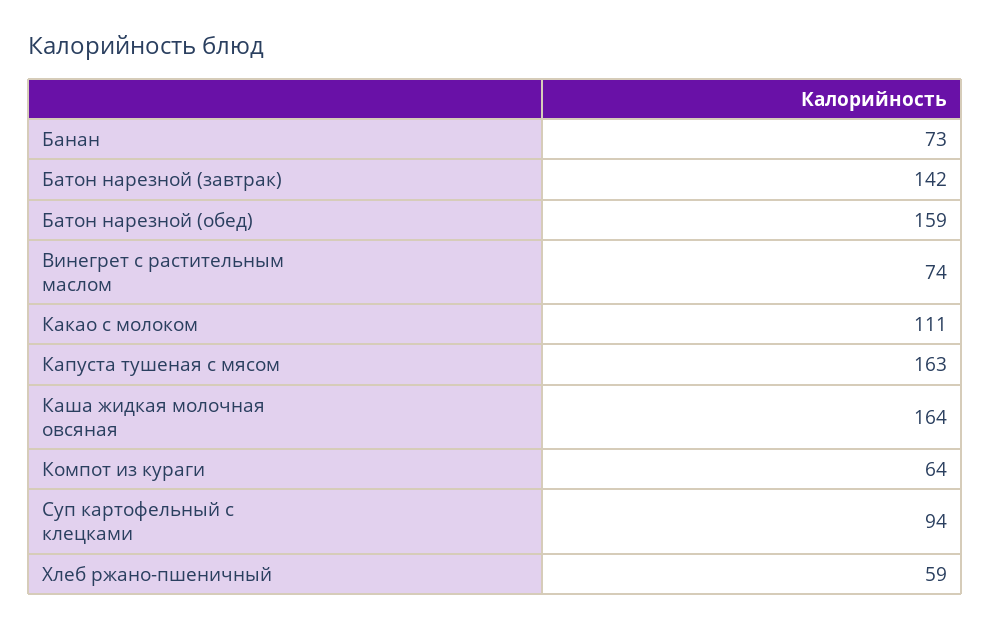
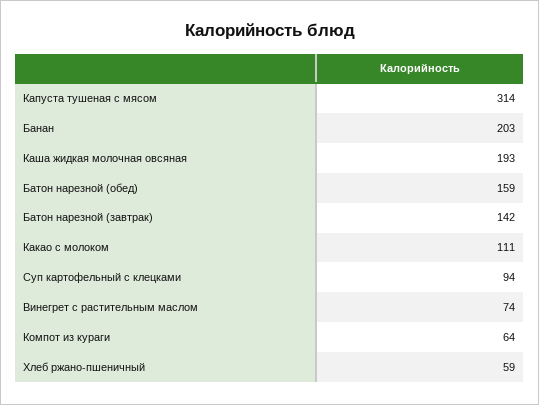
Банан: 73 -> 203
Капуста тушеная с мясом: 163 -> 314
Каша жидкая молочная овсяная: 164 -> 193

